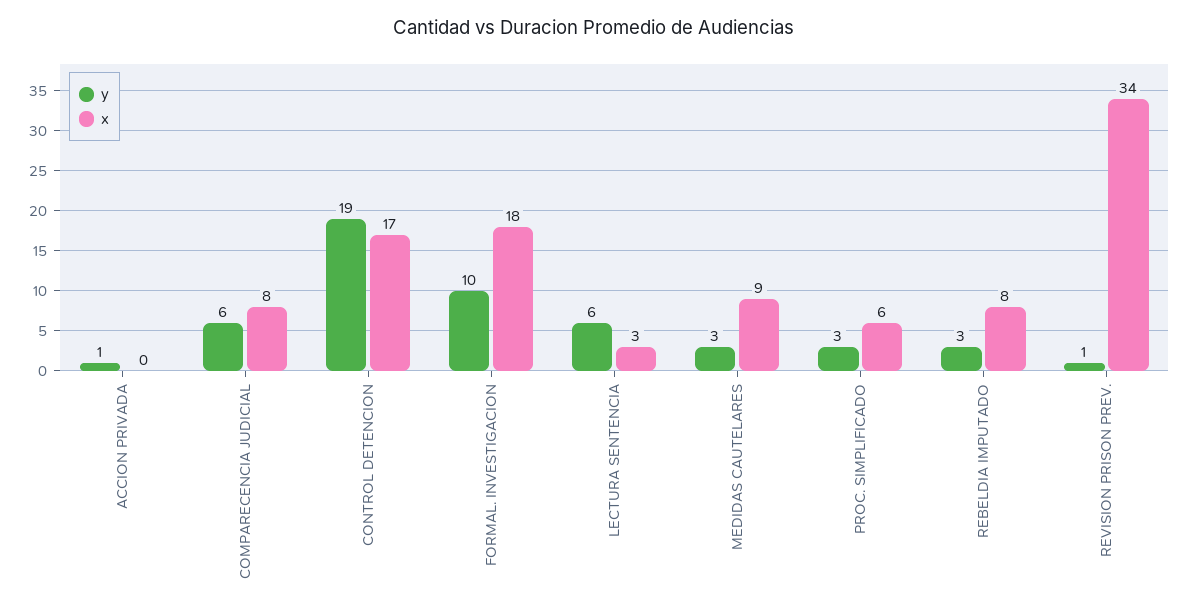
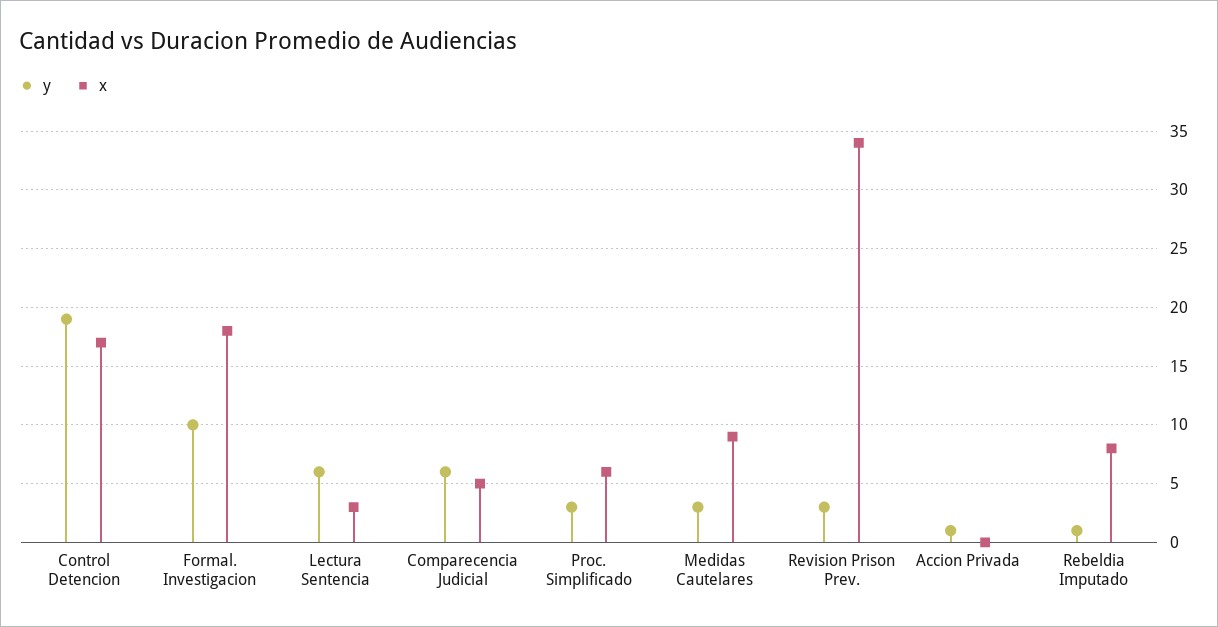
x, COMPARECENCIA JUDICIAL: 8 -> 5
y, REBELDIA IMPUTADO: 3 -> 1
y, REVISION PRISON PREV.: 1 -> 3

